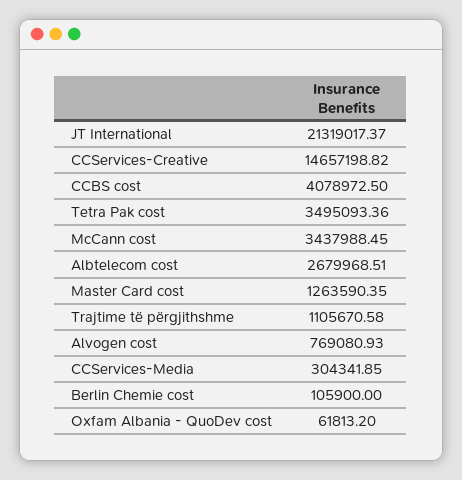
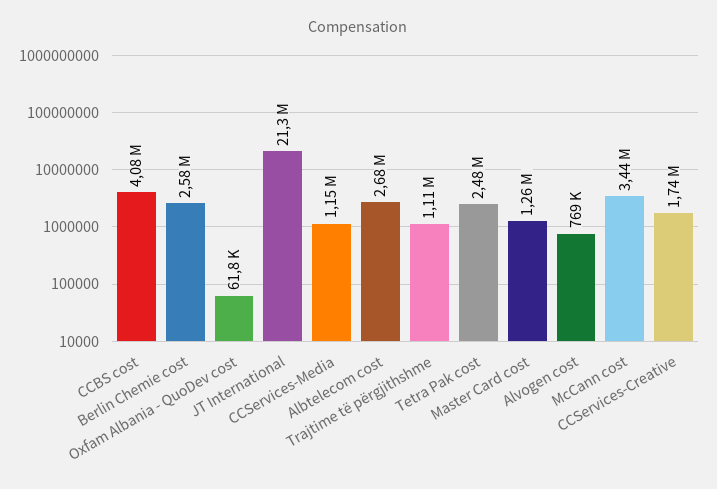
CCServices-Creative: 14657198.82 -> 1740000
Tetra Pak cost: 3495093.36 -> 2480000
CCServices-Media: 304341.85 -> 1150000
Berlin Chemie cost: 105900 -> 2580000

